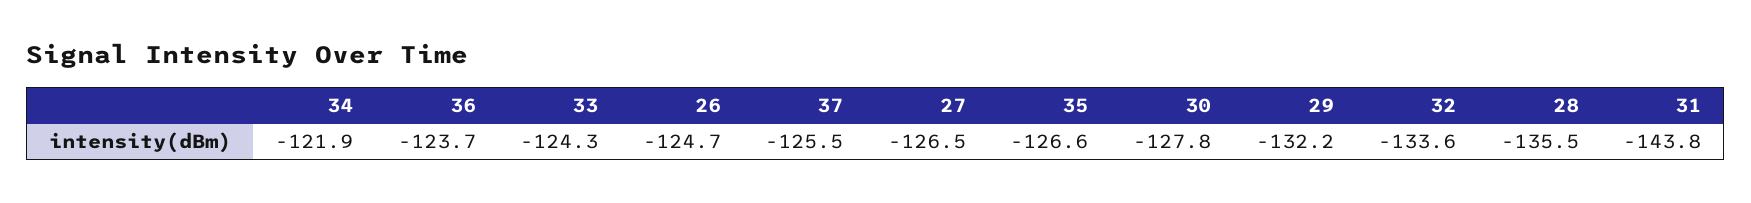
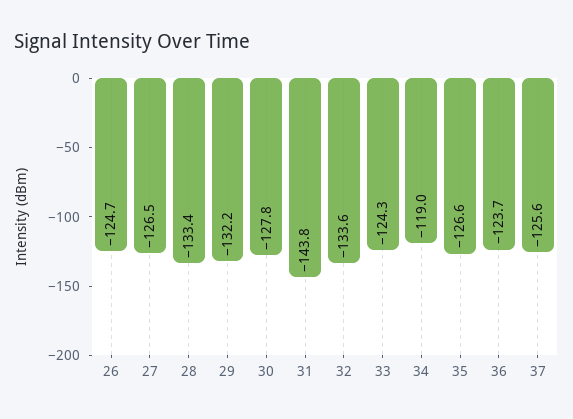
34: -121.9 -> -119
37: -125.5 -> -125.6
28: -135.5 -> -133.4

